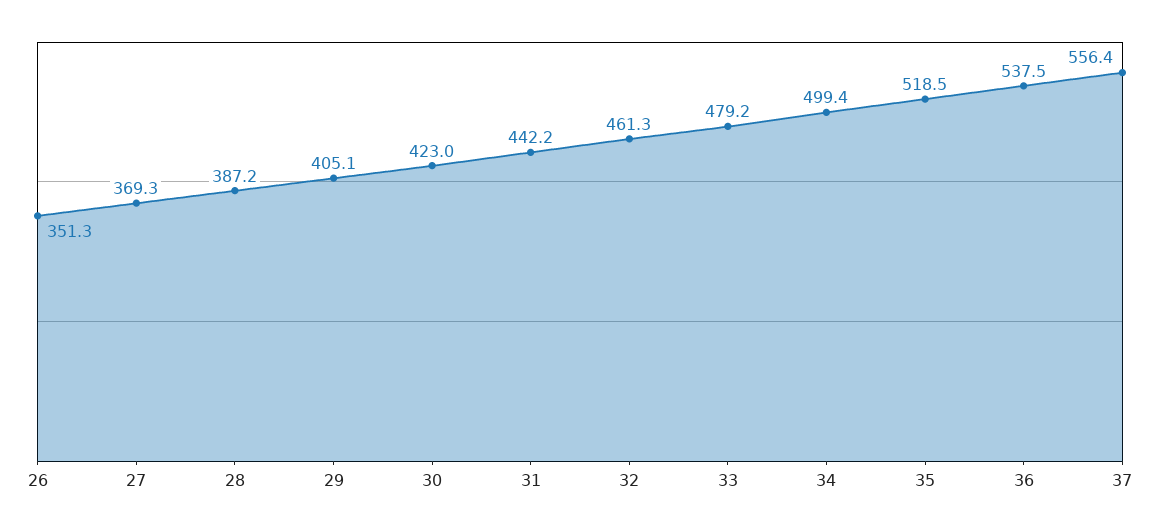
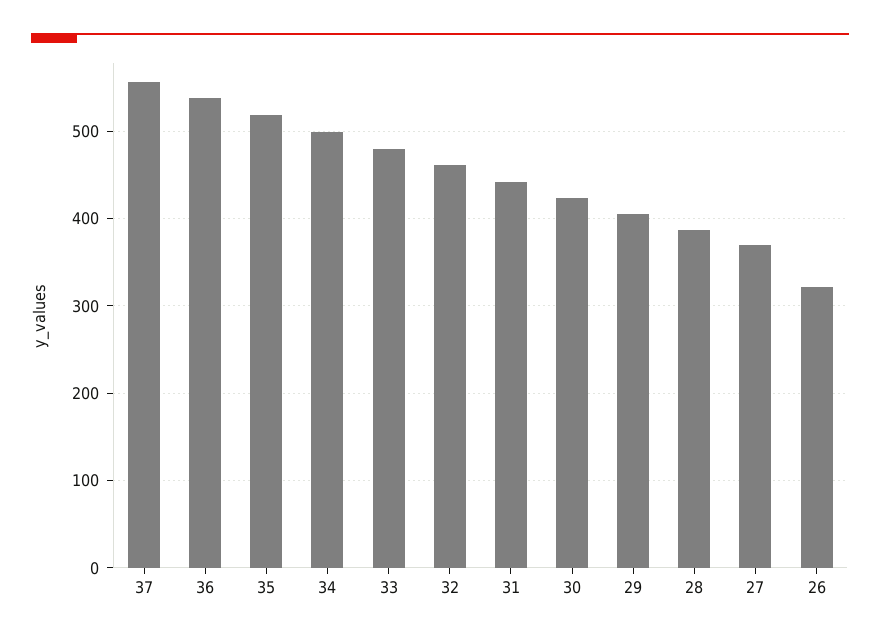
26: 351.3 -> 320

